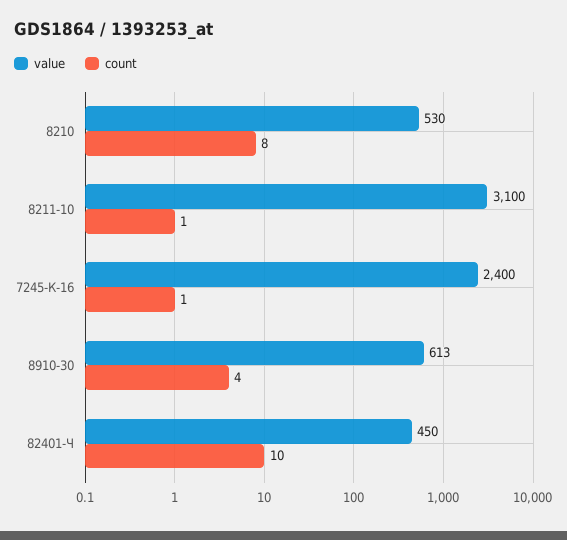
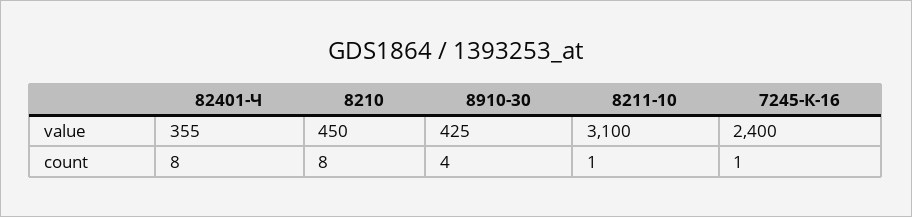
value, 8210: 530 -> 450
value, 8910-30: 613 -> 425
value, 82401-Ч: 450 -> 355
count, 82401-Ч: 10 -> 8

